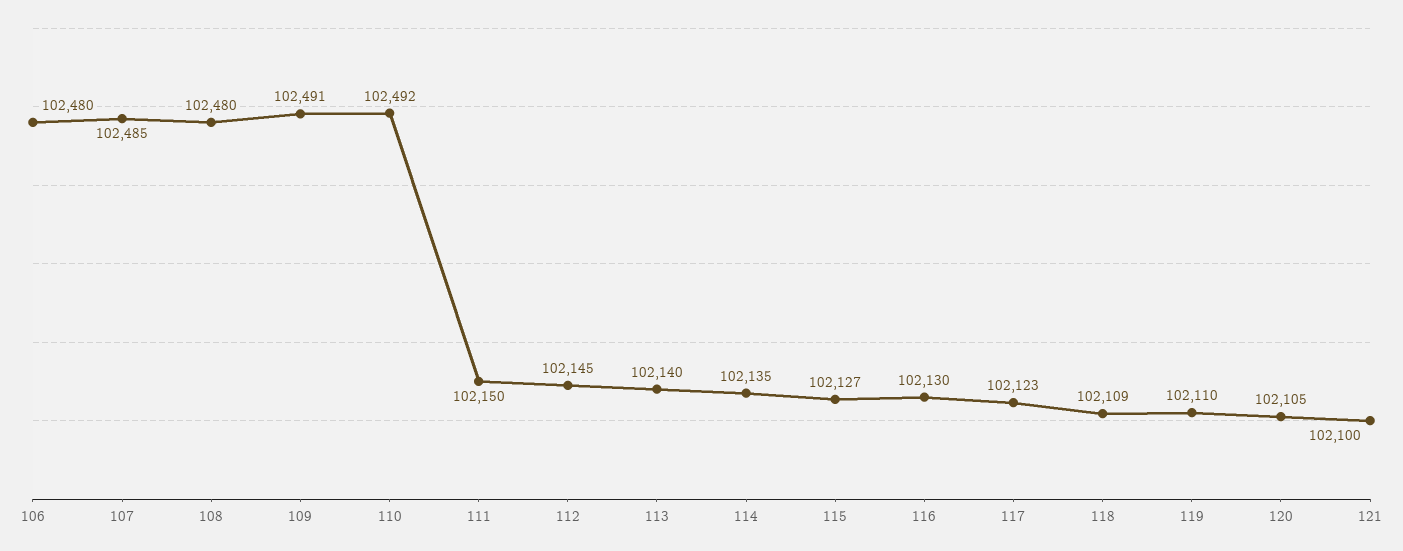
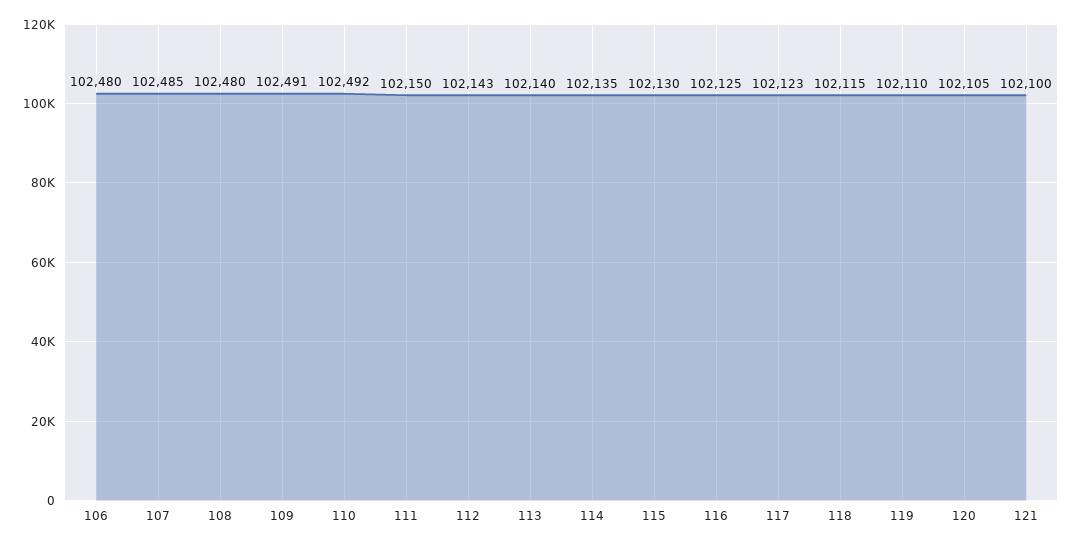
112: 102145 -> 102143
115: 102127 -> 102130
116: 102130 -> 102125
118: 102109 -> 102115

